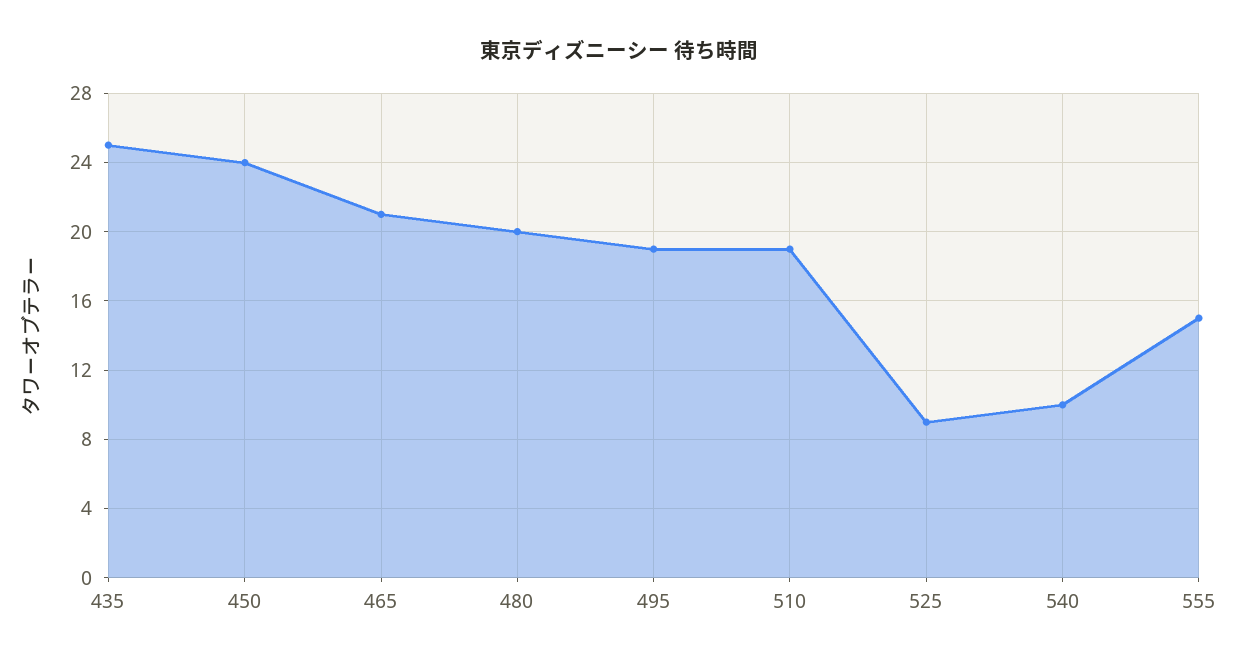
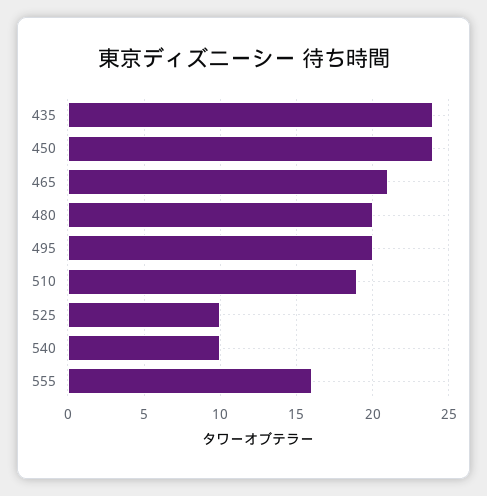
435: 25 -> 24
495: 19 -> 20
525: 9 -> 10
555: 15 -> 16

